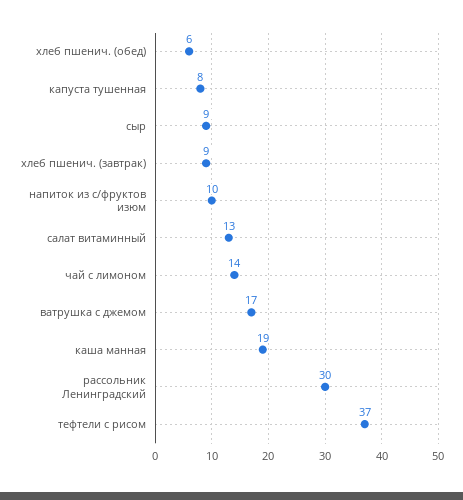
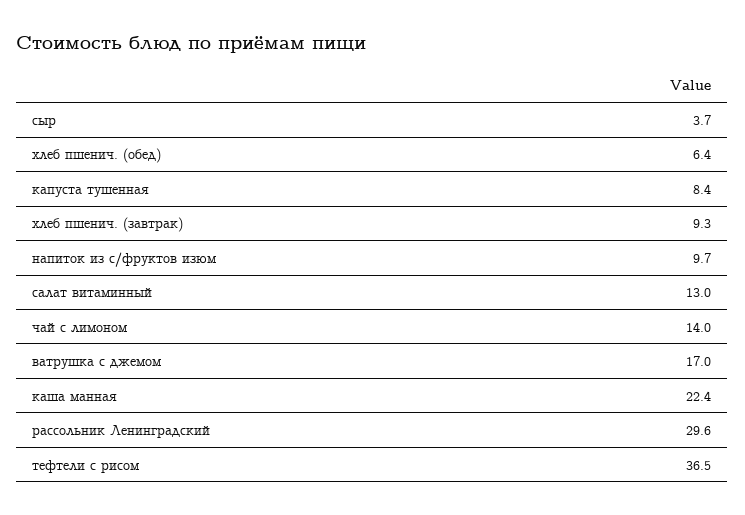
сыр: 9 -> 3.7
каша манная: 19 -> 22.4

